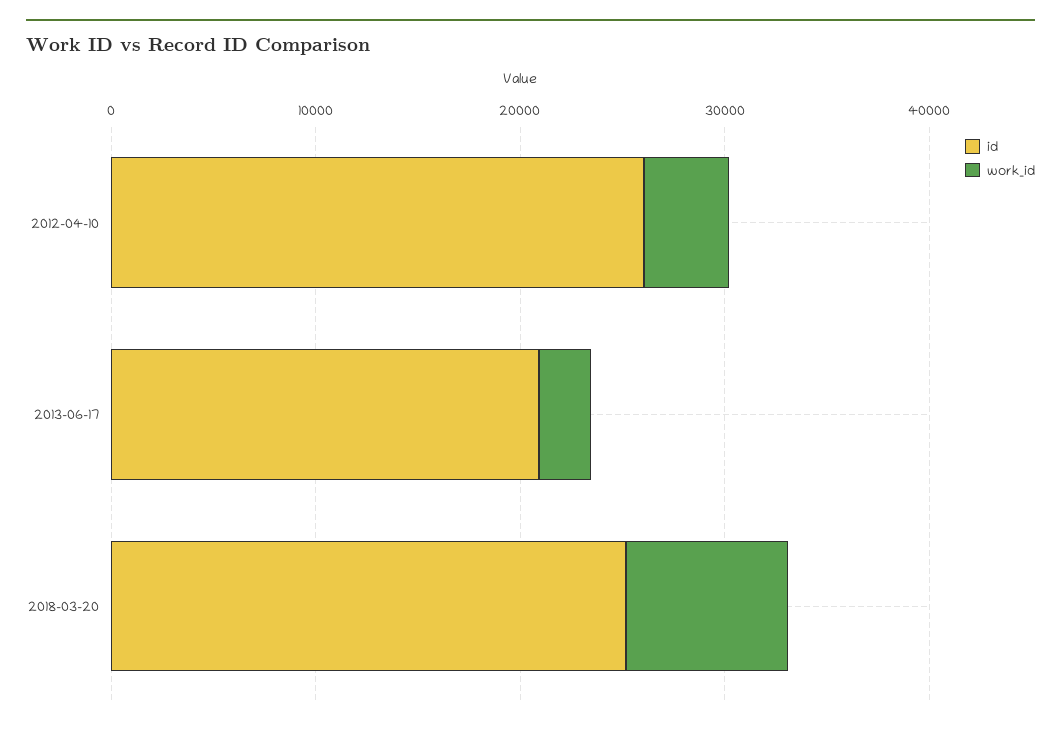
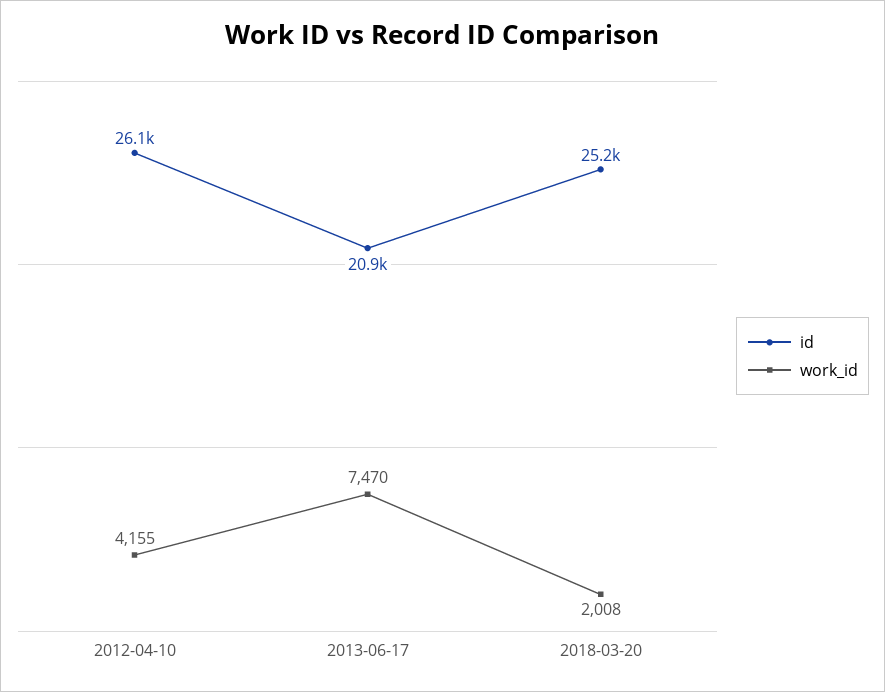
work_id, 2013-06-17: 2000 -> 7470
work_id, 2018-03-20: 8000 -> 2008

